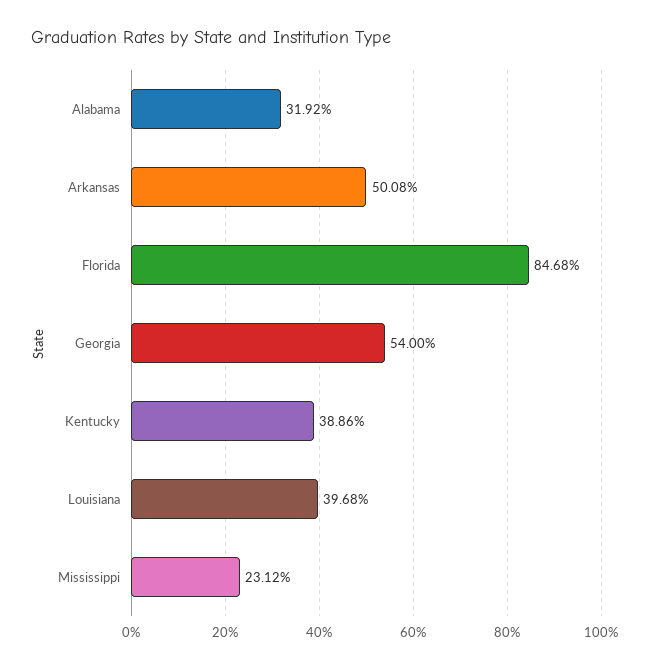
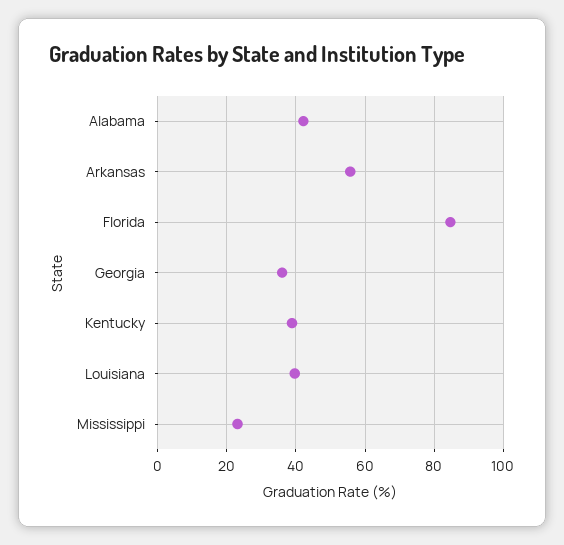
Alabama: 31.92 -> 42
Arkansas: 50.08 -> 56
Georgia: 54 -> 36

